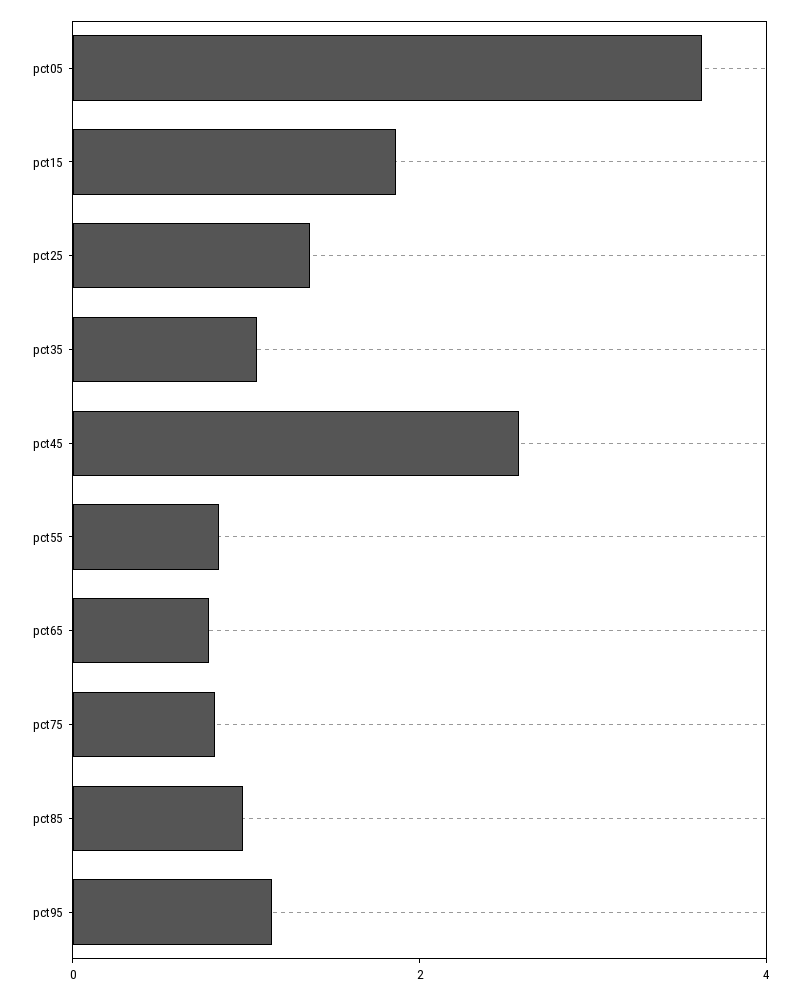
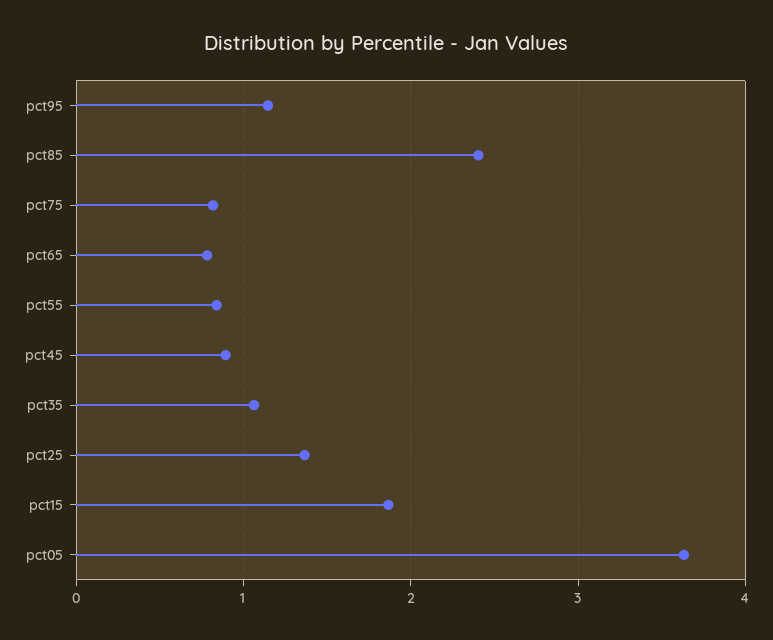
pct45: 2.5 -> 0.9
pct85: 1 -> 2.4

